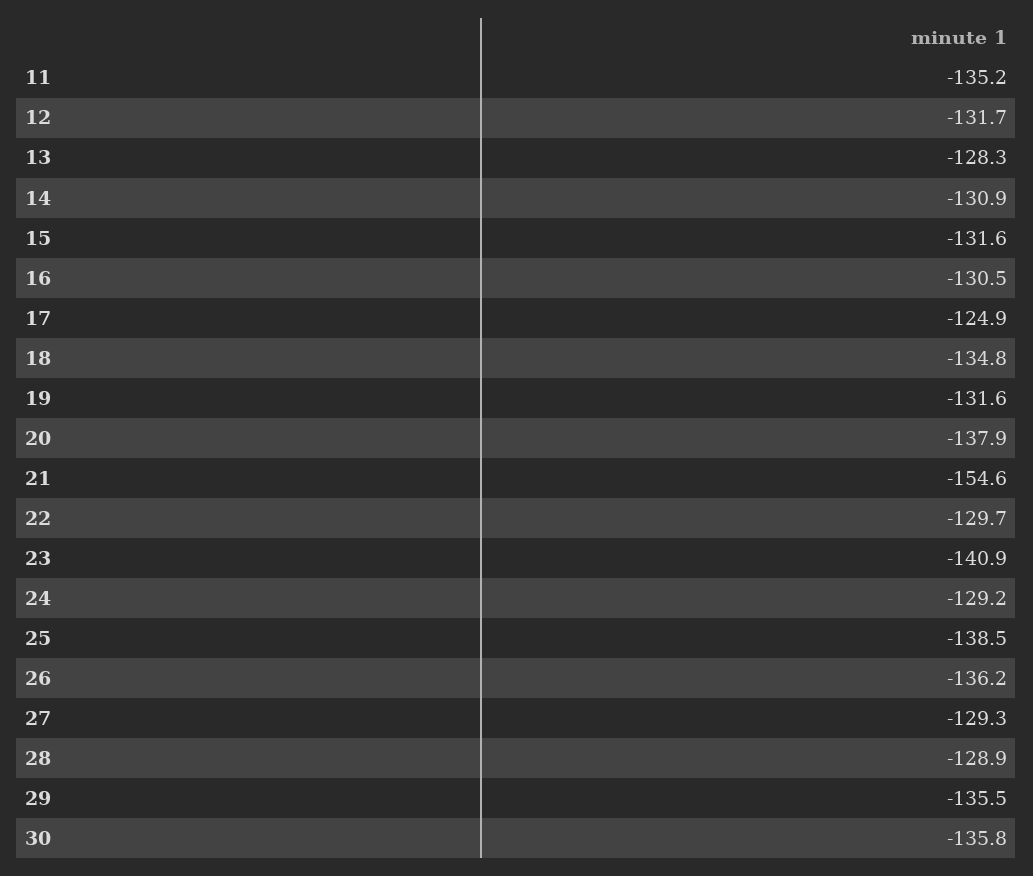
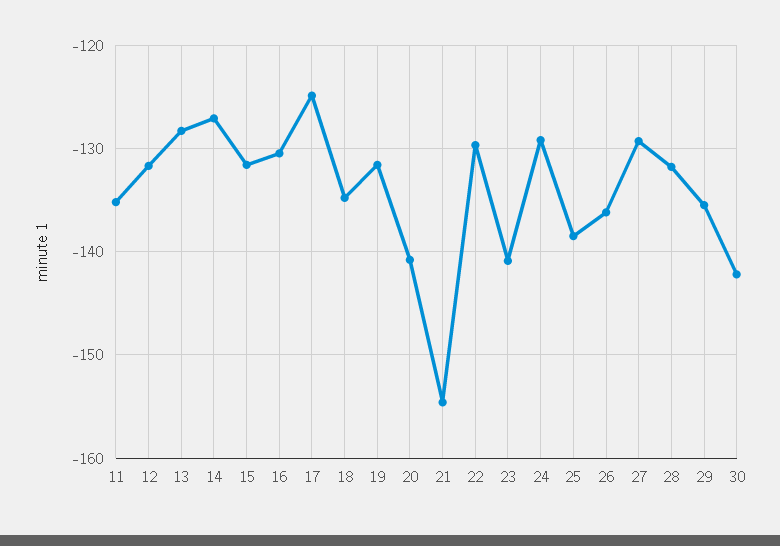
14: -130.9 -> -127
20: -137.9 -> -141
28: -128.9 -> -132
30: -135.8 -> -142

